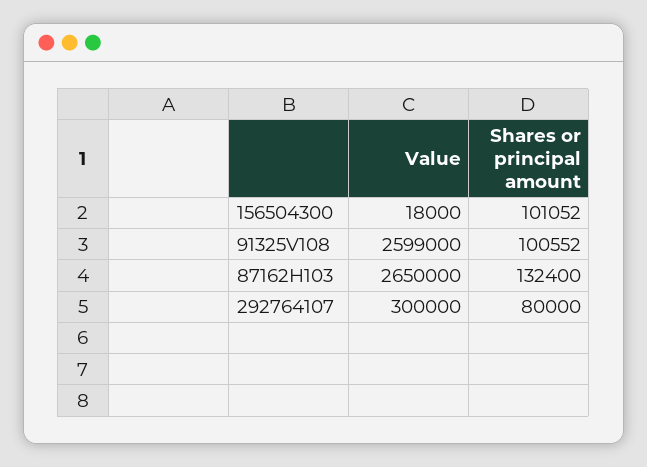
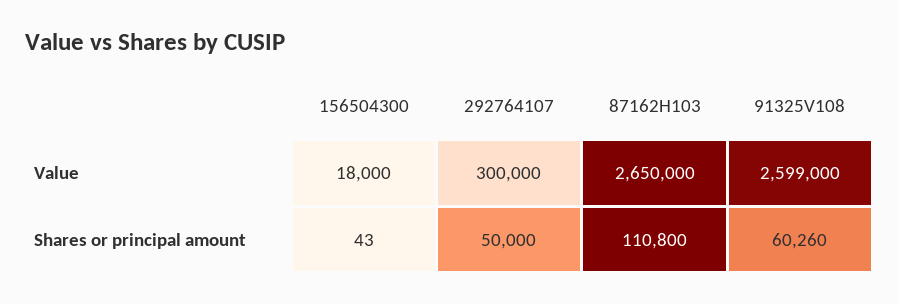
Shares or principal amount, 156504300: 101052 -> 43
Shares or principal amount, 91325V108: 100552 -> 60260
Shares or principal amount, 87162H103: 132400 -> 110800
Shares or principal amount, 292764107: 80000 -> 50000

